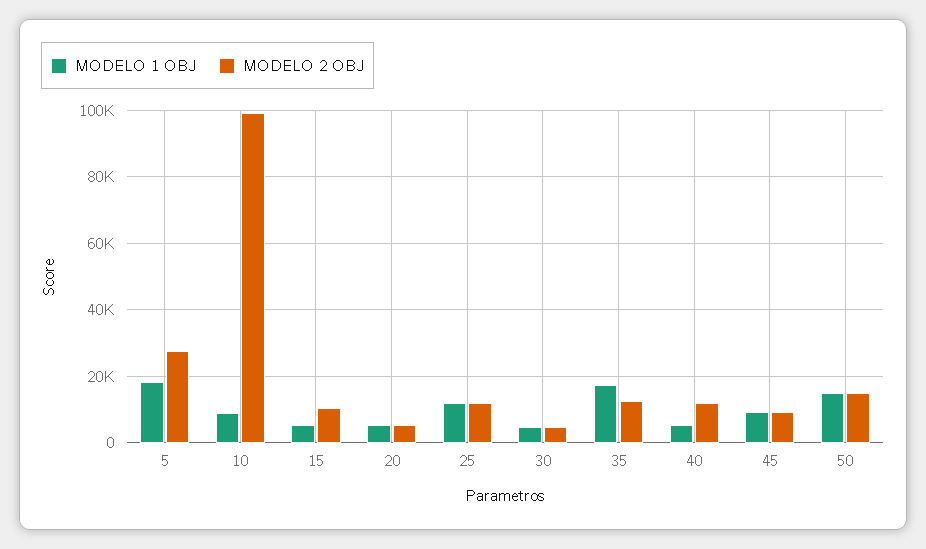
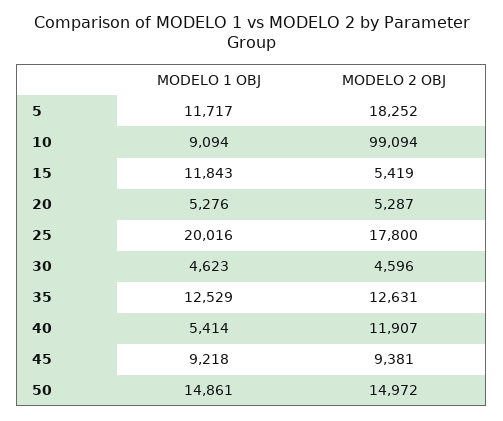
MODELO 1 OBJ, 5: 18000 -> 11717
MODELO 2 OBJ, 5: 28000 -> 18252
MODELO 1 OBJ, 15: 6000 -> 11843
MODELO 2 OBJ, 15: 10000 -> 5419
MODELO 1 OBJ, 25: 12000 -> 20016
MODELO 2 OBJ, 25: 12000 -> 17800
MODELO 1 OBJ, 35: 18000 -> 12529

